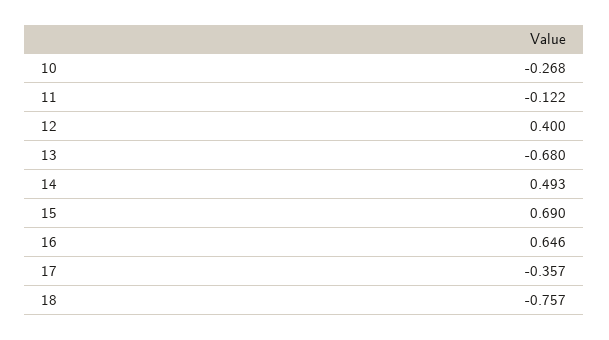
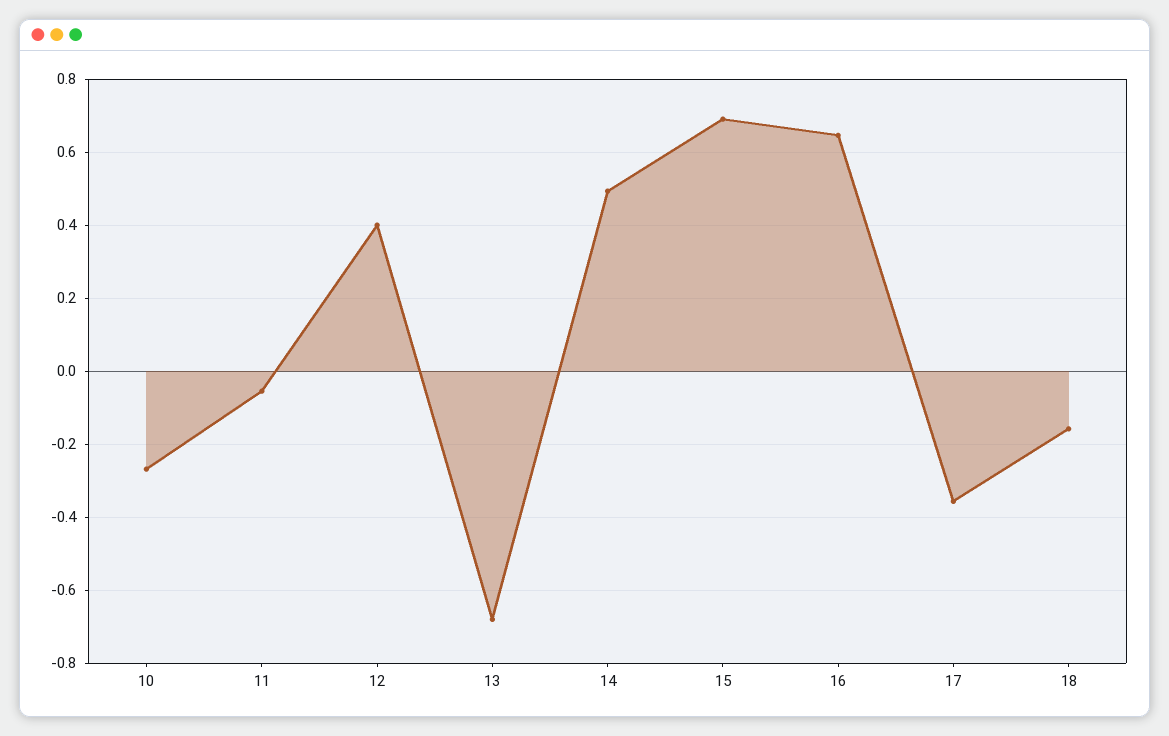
11: -0.122 -> -0.06
18: -0.757 -> -0.16

